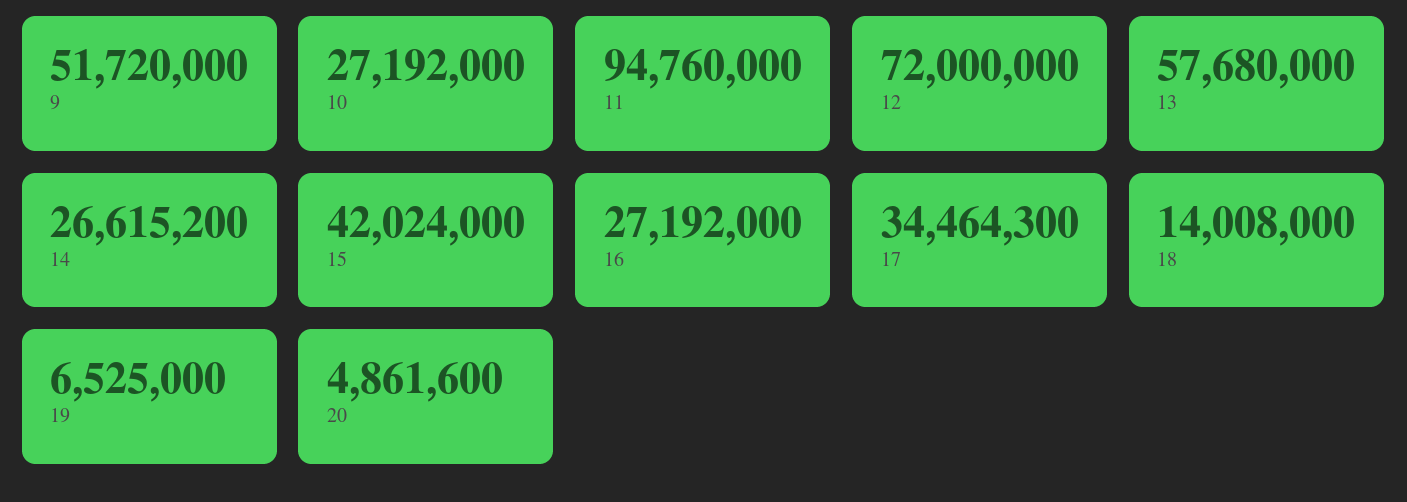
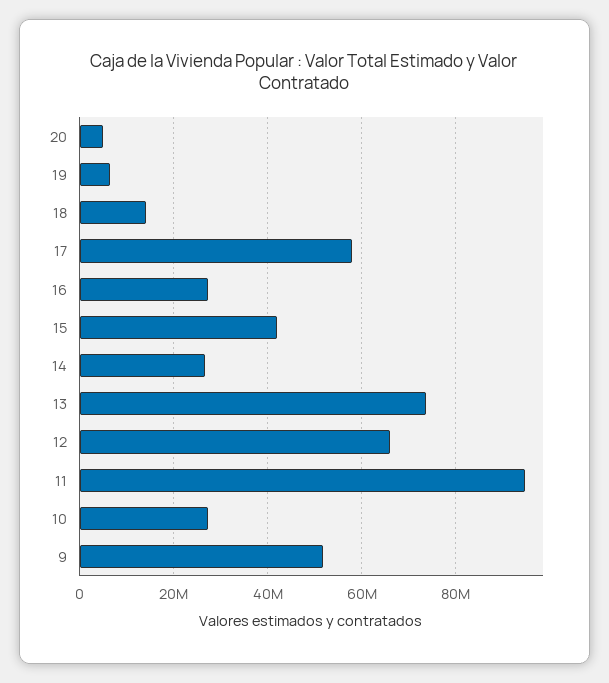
12: 72000000 -> 66000000
13: 57680000 -> 74000000
17: 34464300 -> 58000000

